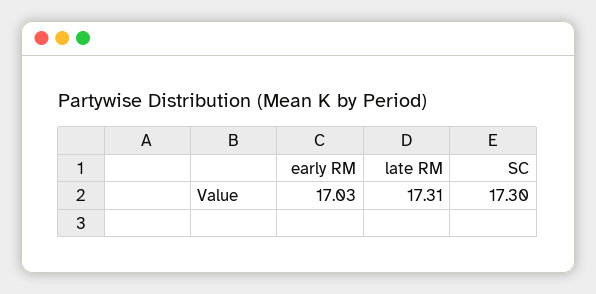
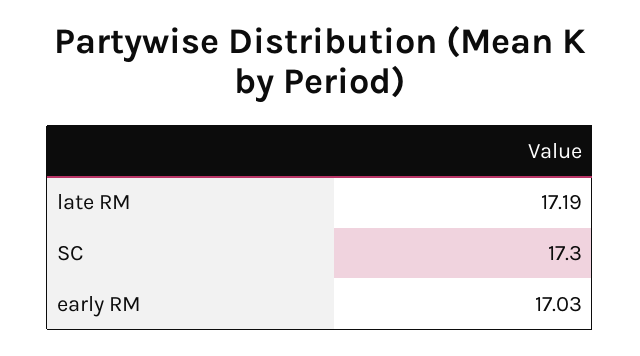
late RM: 17.31 -> 17.19

